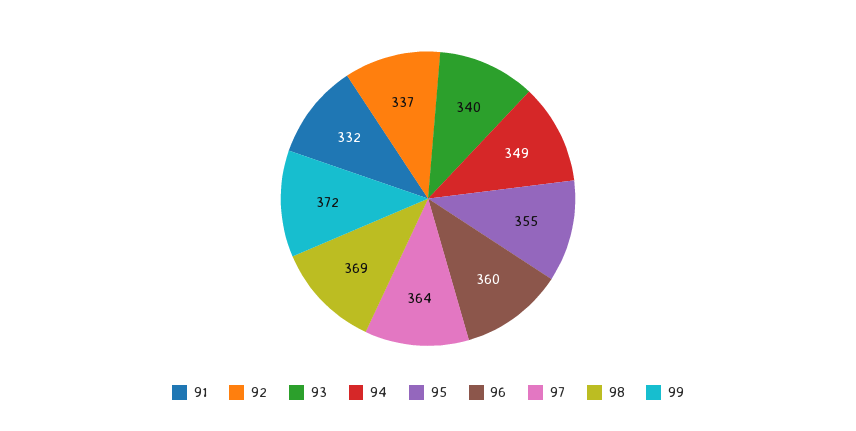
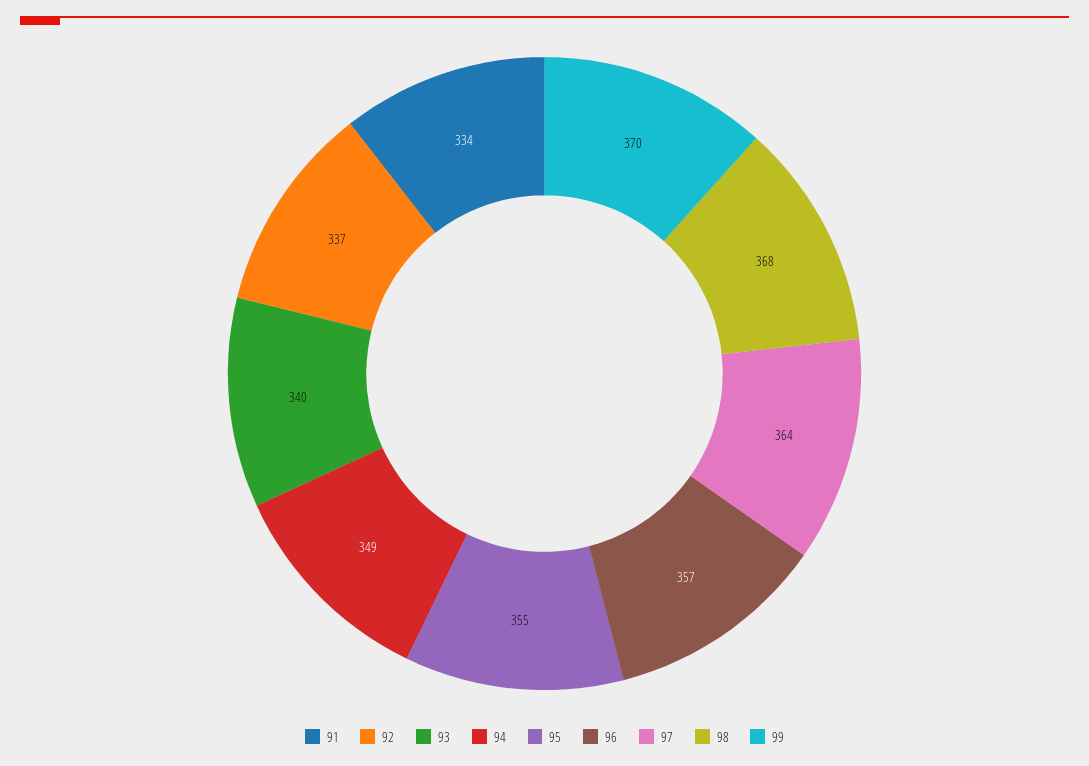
91: 332 -> 334
96: 360 -> 357
98: 369 -> 368
99: 372 -> 370

